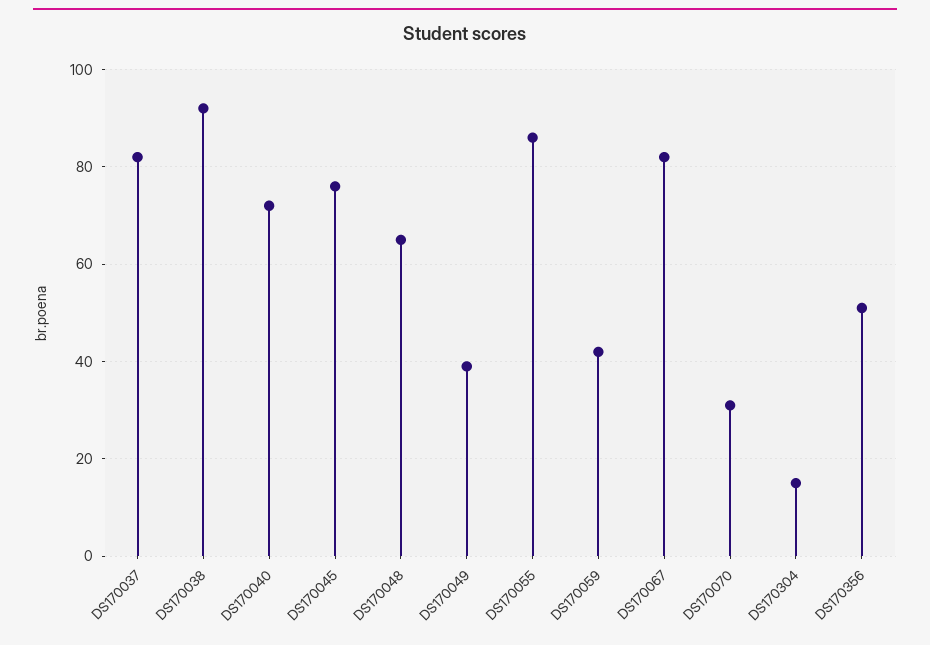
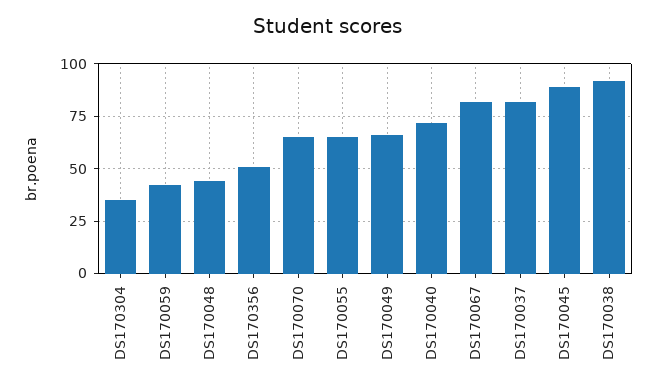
DS170045: 75 -> 90
DS170048: 65 -> 45
DS170049: 40 -> 65
DS170055: 85 -> 65
DS170070: 30 -> 65
DS170304: 15 -> 35

